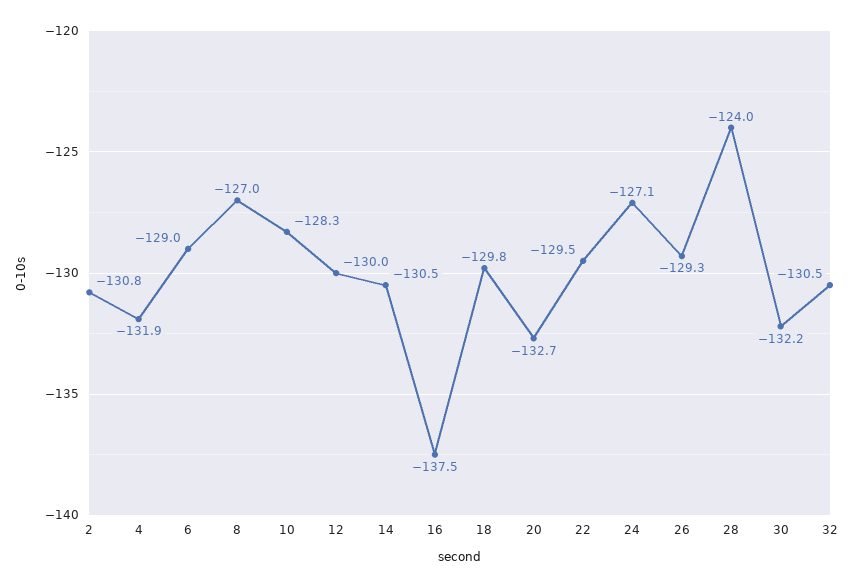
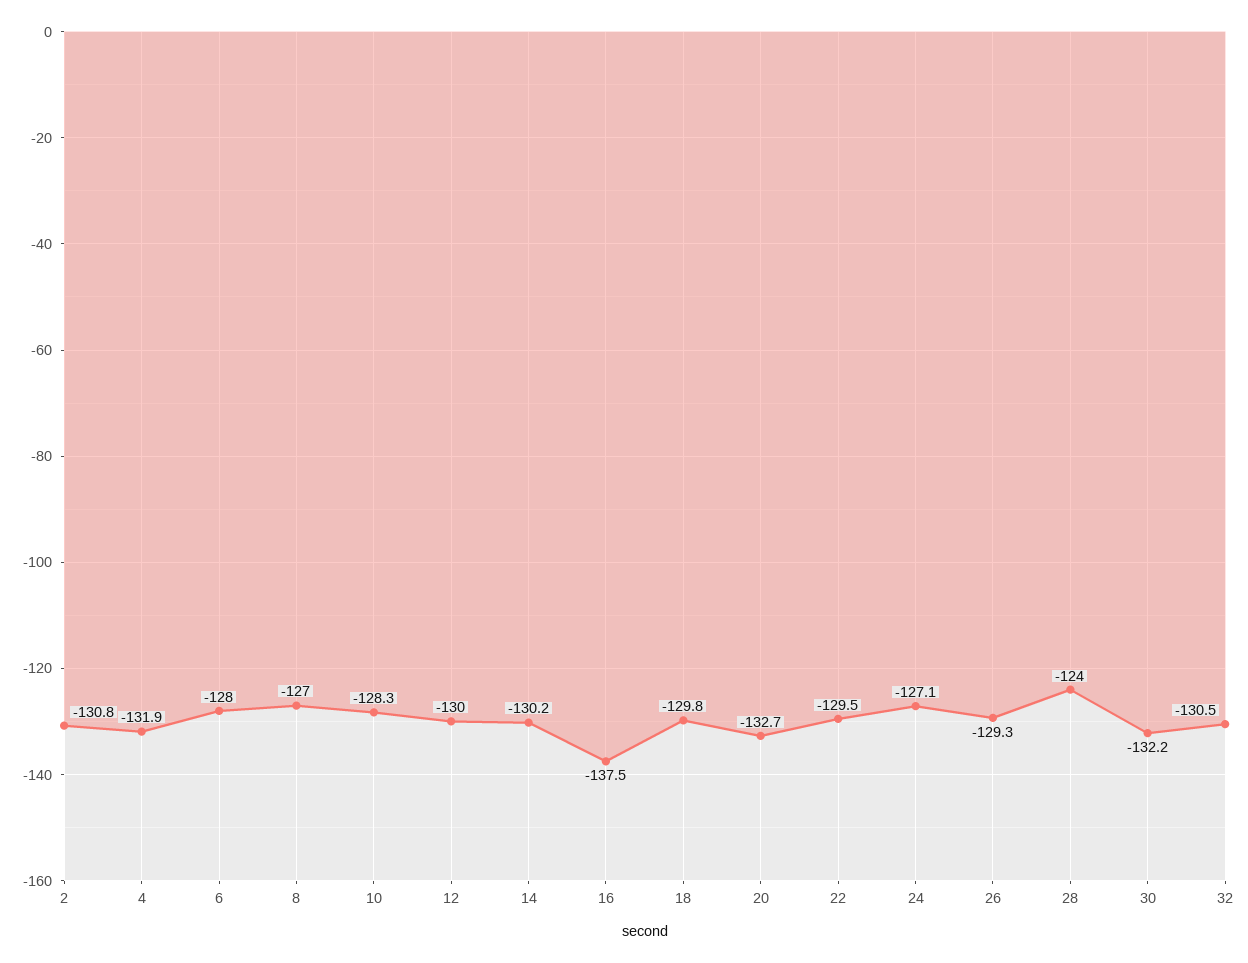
6: -129 -> -128
14: -130.5 -> -130.2

